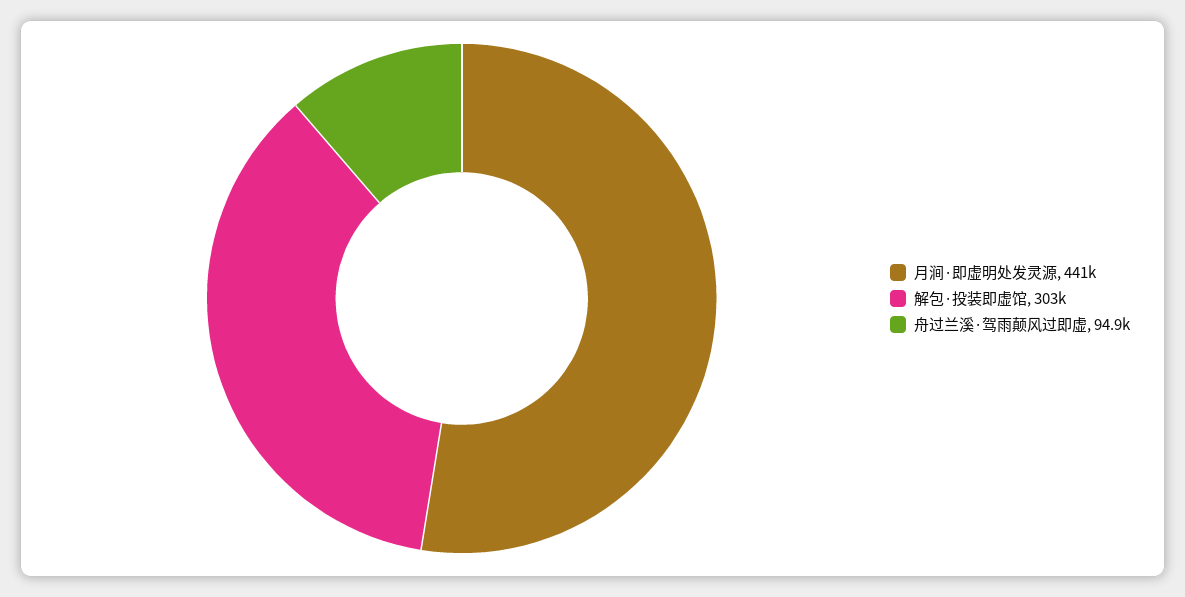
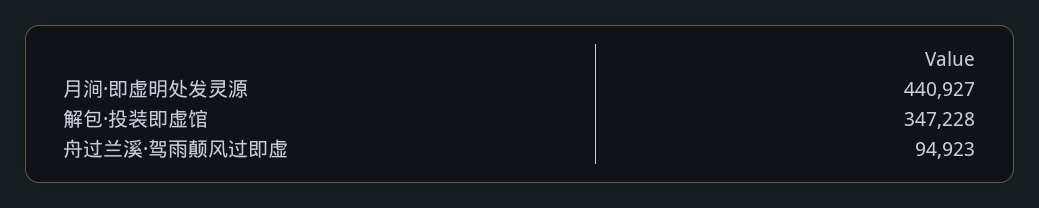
解包·投装即虚馆: 303000 -> 347228

